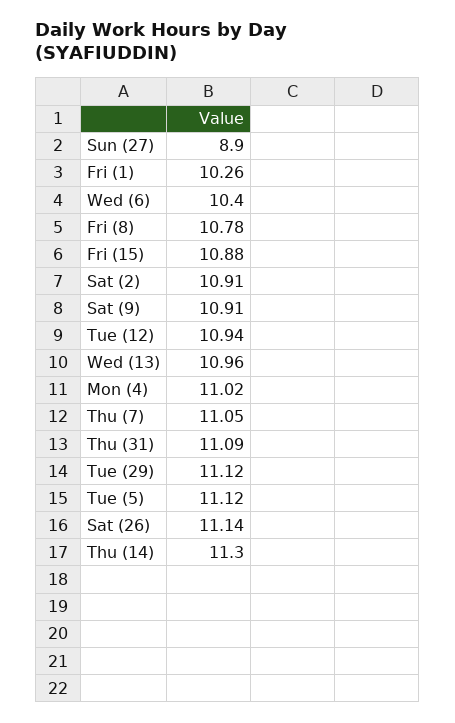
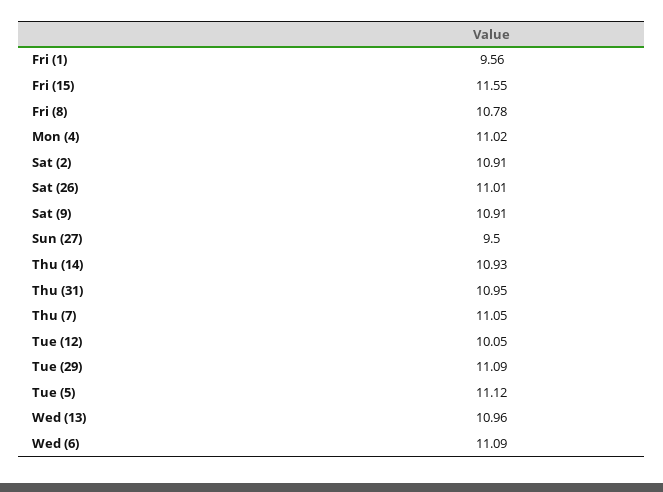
Sun (27): 8.9 -> 9.5
Fri (1): 10.26 -> 9.56
Wed (6): 10.4 -> 11.09
Fri (15): 10.88 -> 11.55
Tue (12): 10.94 -> 10.05
Thu (31): 11.09 -> 10.95
Tue (29): 11.12 -> 11.09
Sat (26): 11.14 -> 11.01
Thu (14): 11.3 -> 10.93

